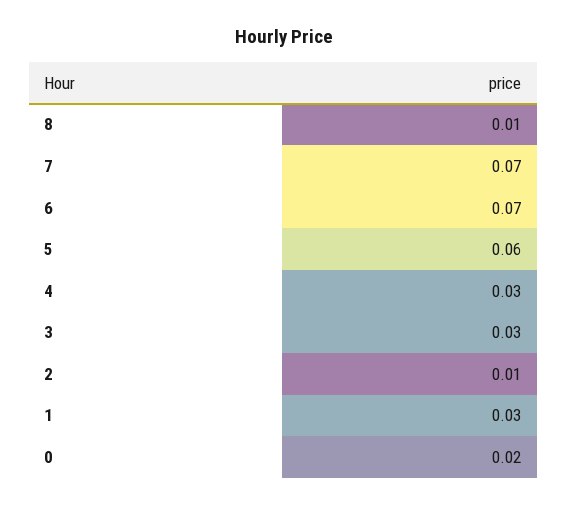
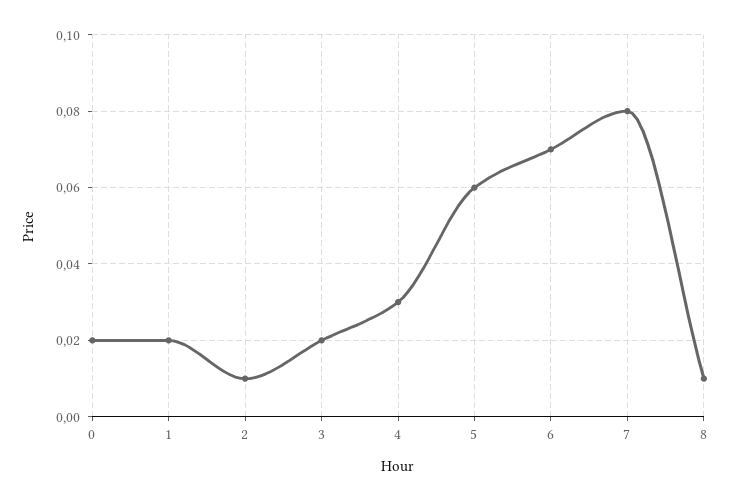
7: 0.07 -> 0.08
3: 0.03 -> 0.02
1: 0.03 -> 0.02

